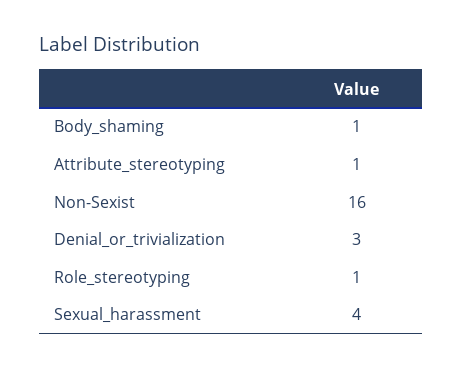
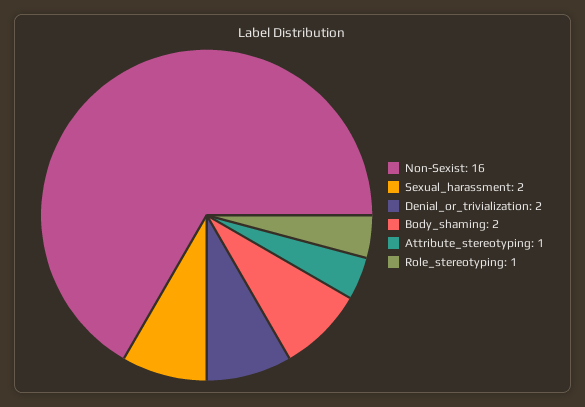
Body_shaming: 1 -> 2
Denial_or_trivialization: 3 -> 2
Sexual_harassment: 4 -> 2

